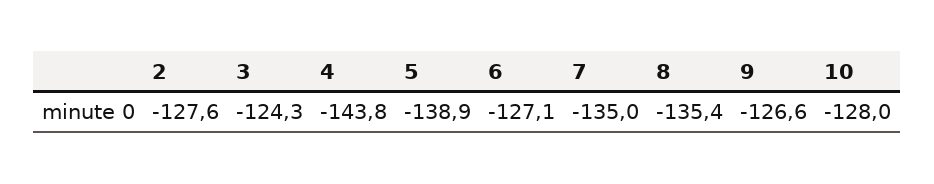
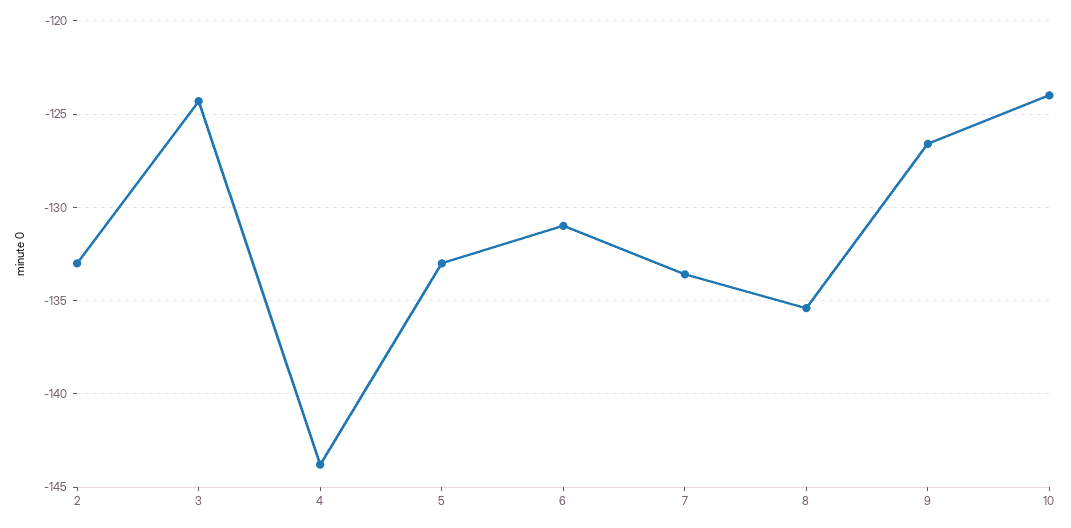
2: -127.6 -> -133
5: -138.9 -> -133
6: -127.1 -> -131
7: -135 -> -133.5
10: -128 -> -124

